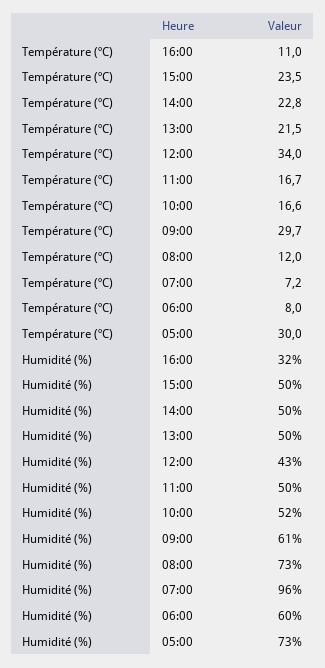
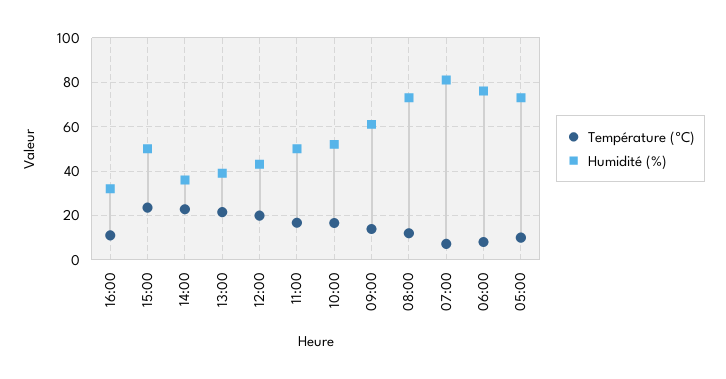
Température (ºC), 12:00: 34 -> 20
Température (ºC), 09:00: 29.7 -> 15
Température (ºC), 05:00: 30 -> 10
Humidité (%), 14:00: 50 -> 35
Humidité (%), 13:00: 50 -> 40
Humidité (%), 07:00: 96 -> 80
Humidité (%), 06:00: 60 -> 75

